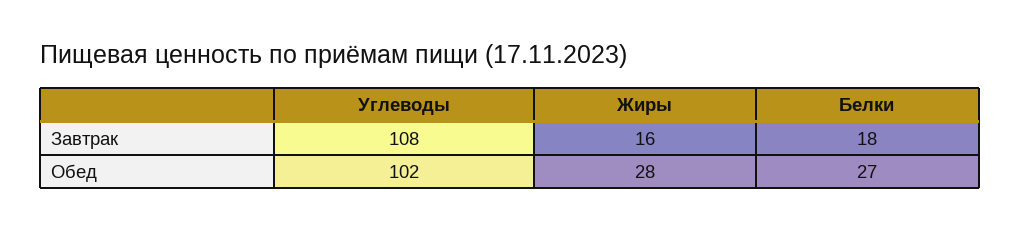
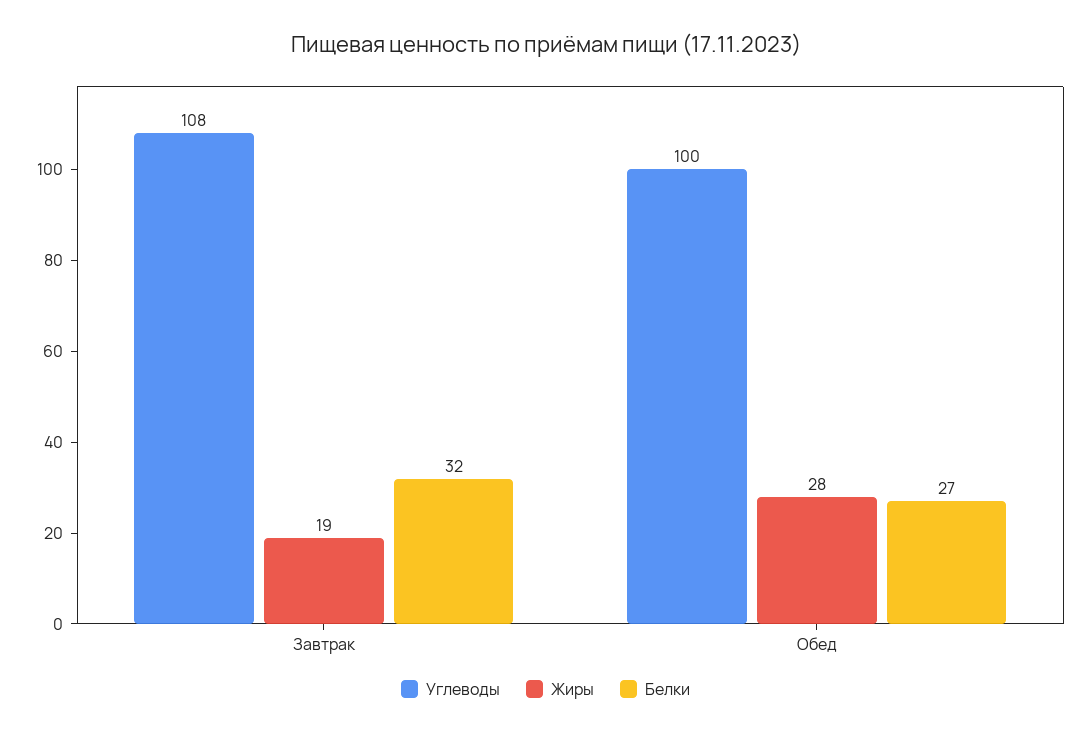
Жиры, Завтрак: 16 -> 19
Белки, Завтрак: 18 -> 32
Углеводы, Обед: 102 -> 100

